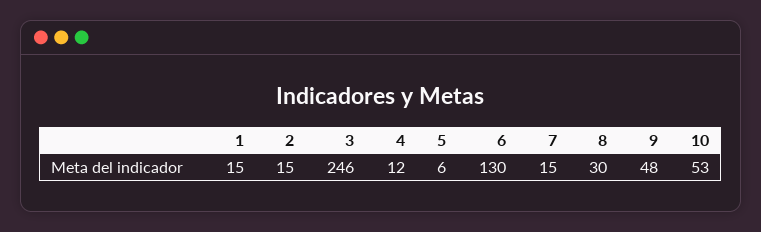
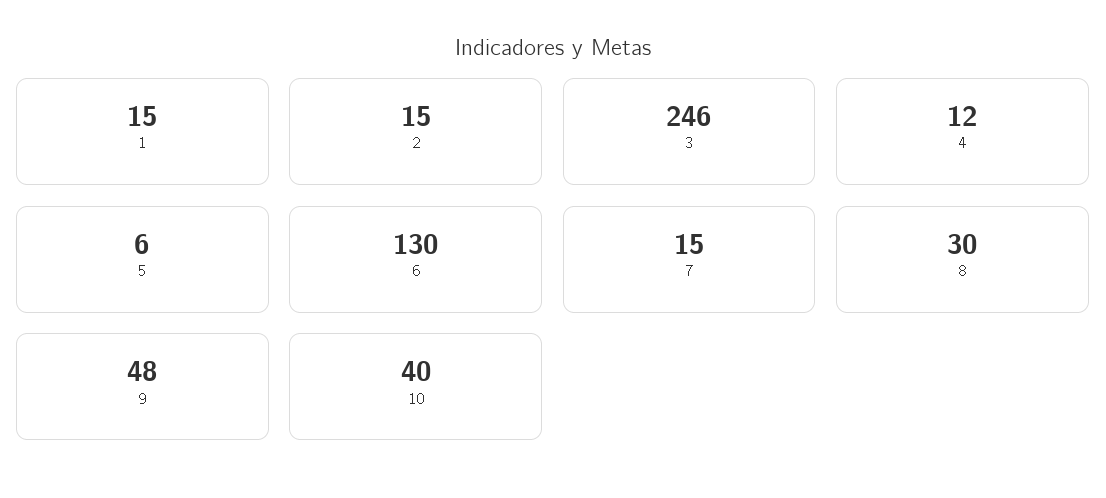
10: 53 -> 40

